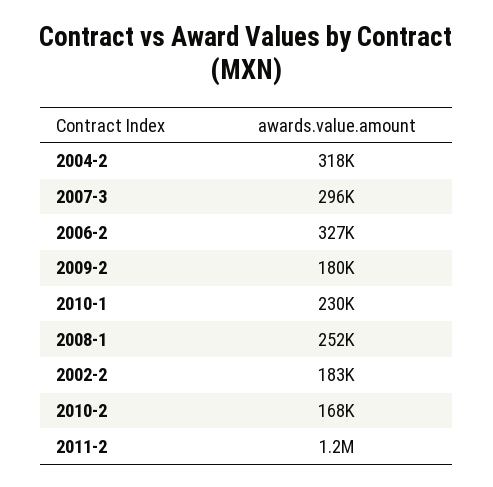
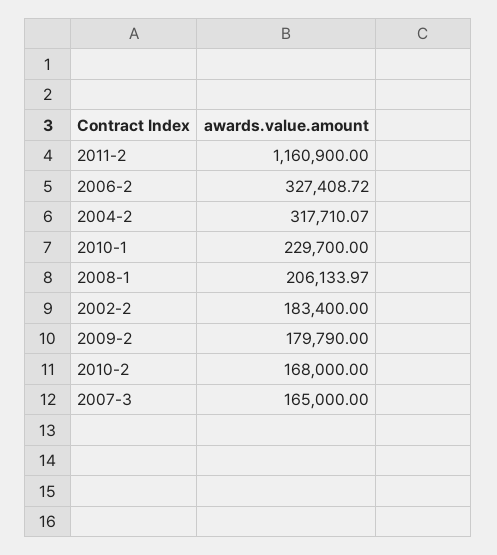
2007-3: 296000 -> 165000
2008-1: 252000 -> 206133.97

